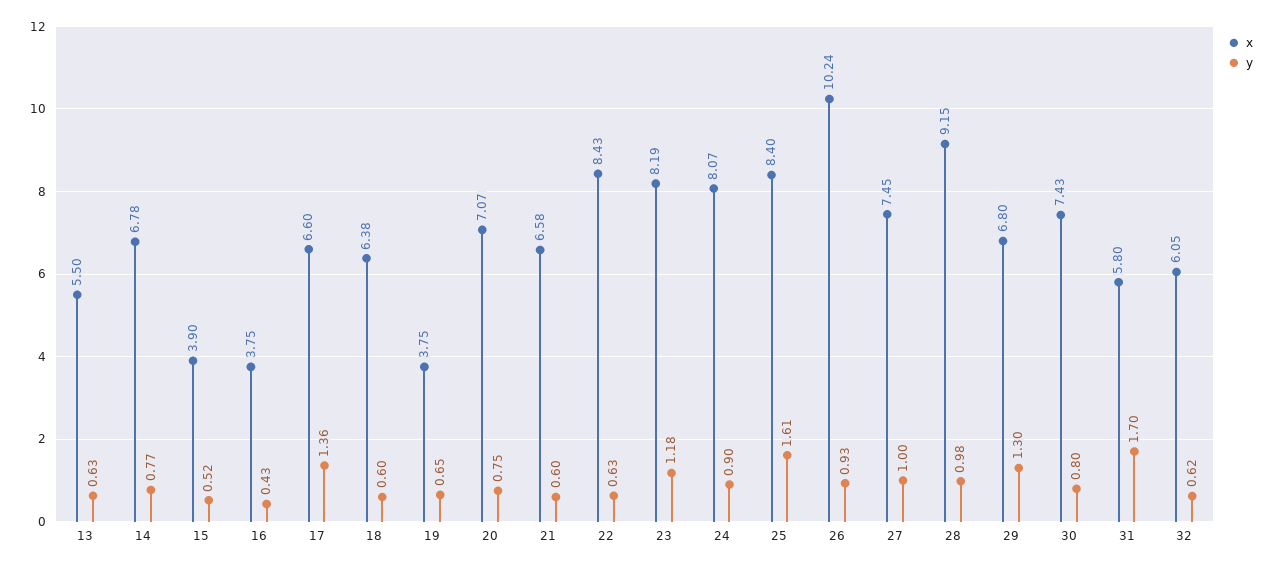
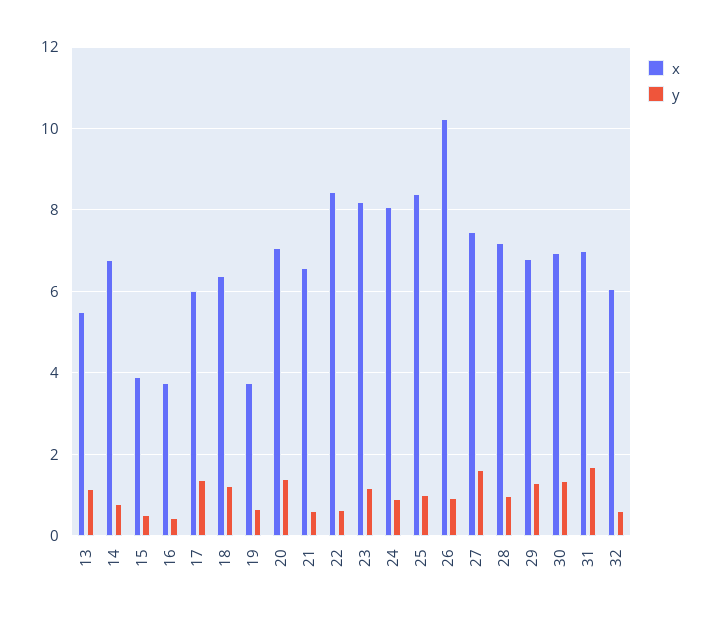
y, 13: 0.63 -> 1.2
x, 17: 6.6 -> 6
y, 18: 0.6 -> 1.2
y, 20: 0.75 -> 1.4
y, 25: 1.61 -> 1
y, 27: 1 -> 1.6
x, 28: 9.15 -> 7.2
x, 30: 7.43 -> 7
y, 30: 0.8 -> 1.4
x, 31: 5.8 -> 7

